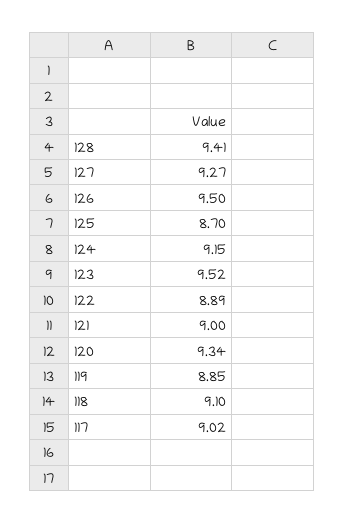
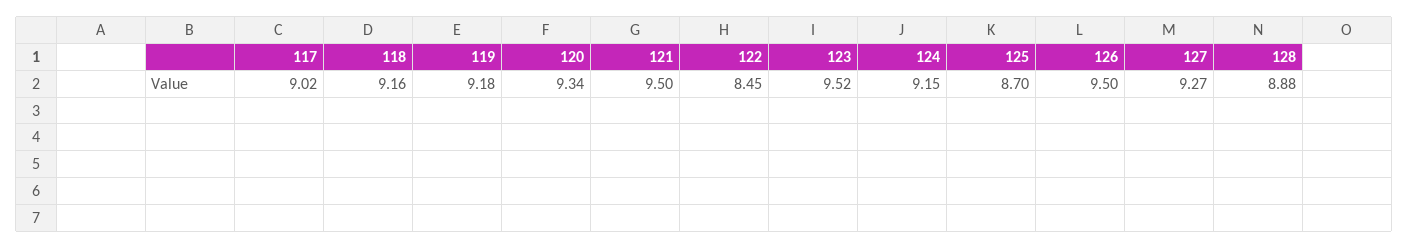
128: 9.41 -> 8.88
122: 8.89 -> 8.45
121: 9 -> 9.5
119: 8.85 -> 9.18
118: 9.1 -> 9.16

